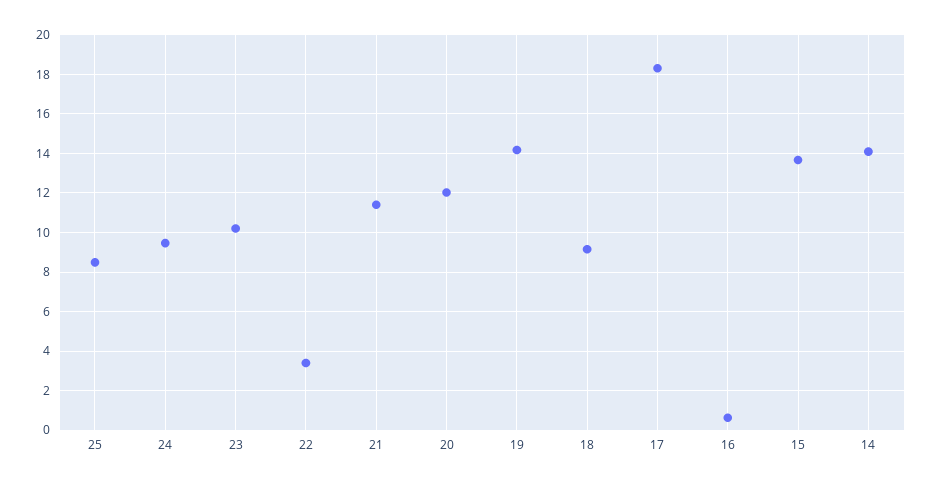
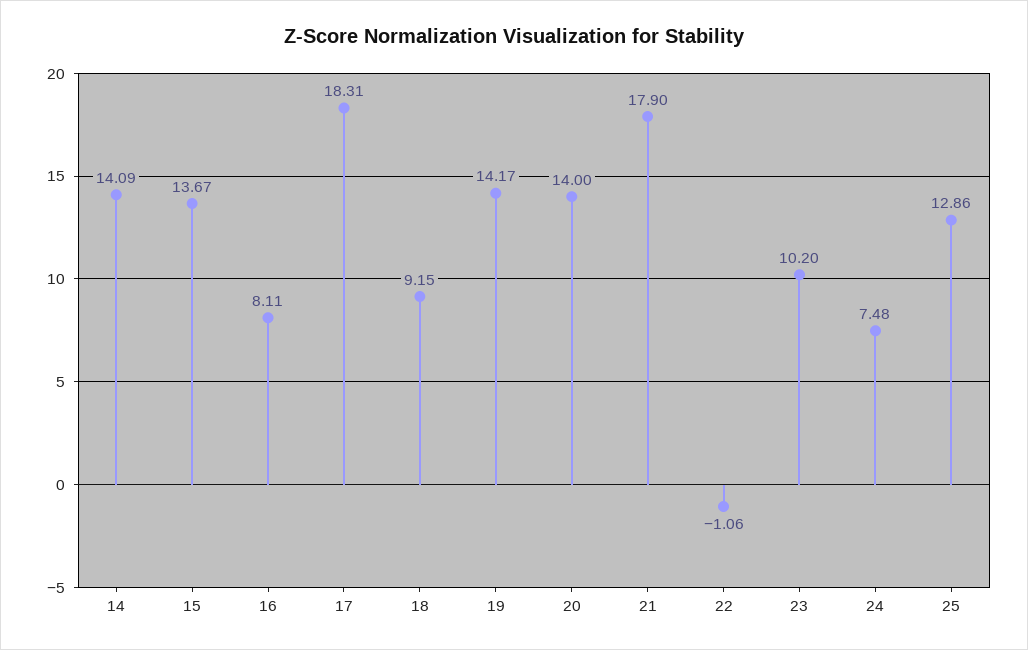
25: 8.5 -> 12.86
24: 9.5 -> 7.48
22: 3.5 -> -1.06
21: 11.5 -> 17.9
20: 12 -> 14
16: 0.5 -> 8.11

